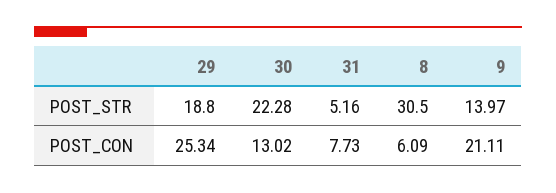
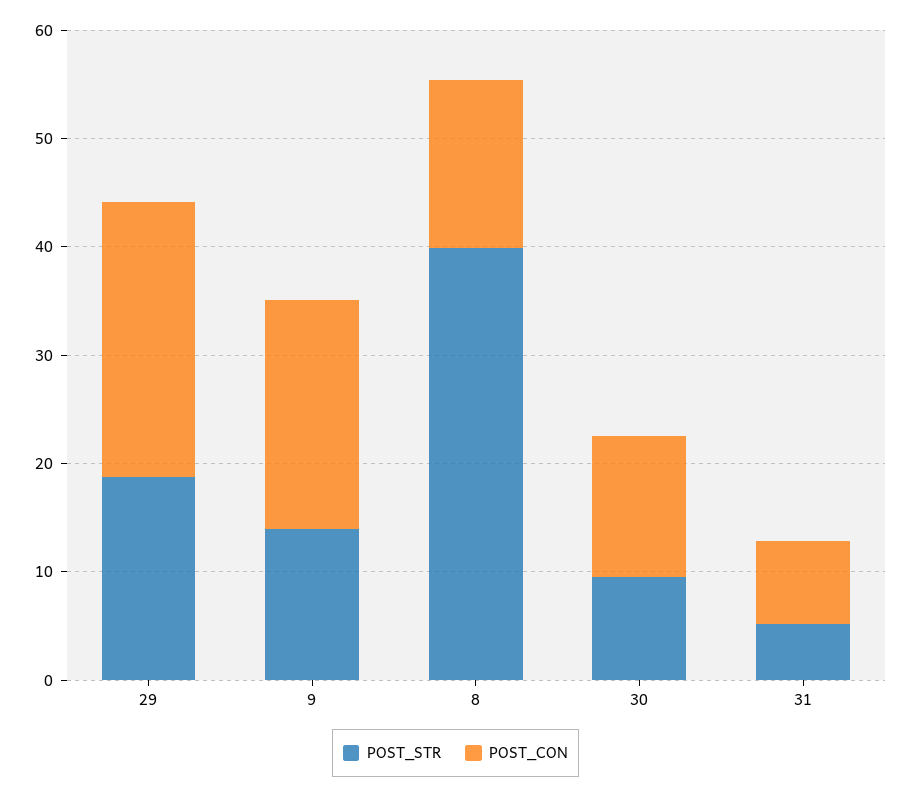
POST_STR, 30: 22.28 -> 10
POST_STR, 8: 30.5 -> 40
POST_CON, 8: 6.09 -> 16

